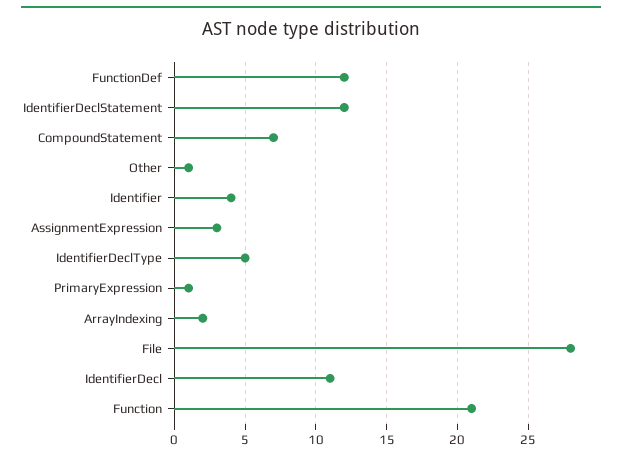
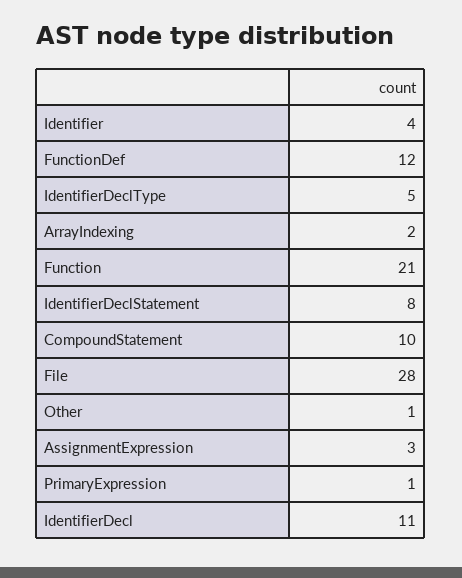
IdentifierDeclStatement: 12 -> 8
CompoundStatement: 7 -> 10

